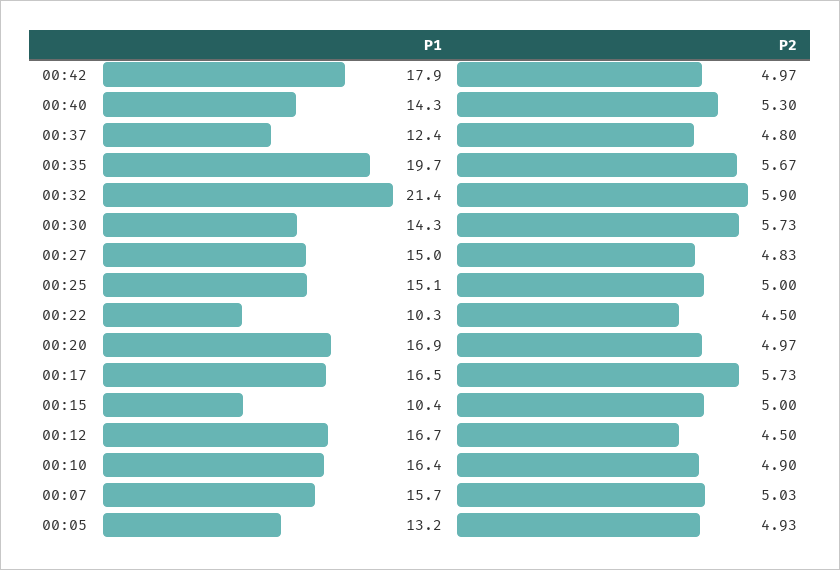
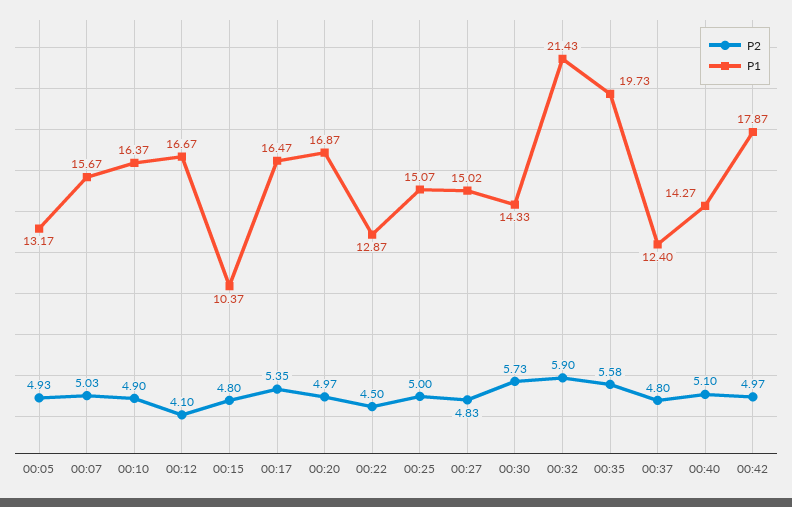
P2, 00:40: 5.3 -> 5.1
P2, 00:35: 5.67 -> 5.58
P1, 00:22: 10.3 -> 12.87
P2, 00:17: 5.73 -> 5.35
P2, 00:15: 5 -> 4.8
P2, 00:12: 4.5 -> 4.1

